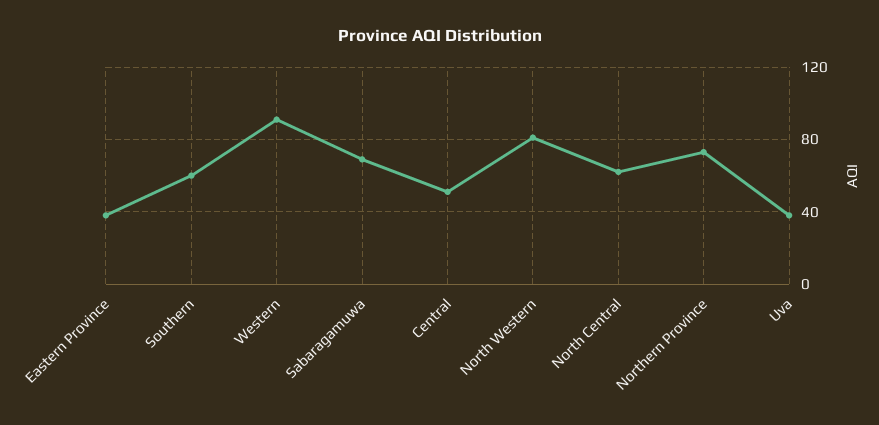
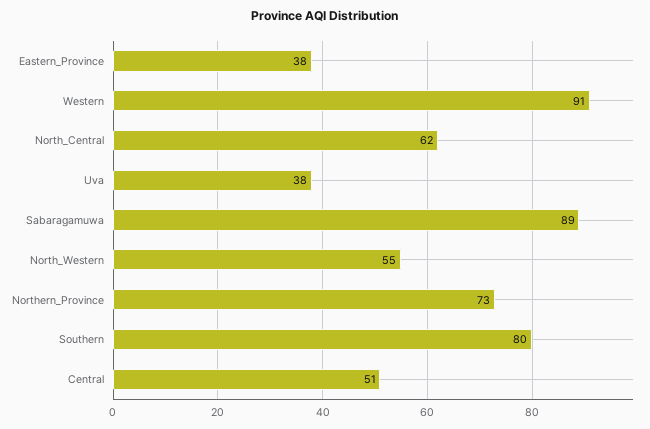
Southern: 60 -> 80
Sabaragamuwa: 70 -> 89
North Western: 80 -> 55

